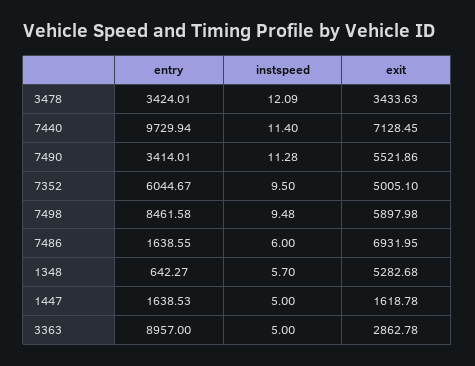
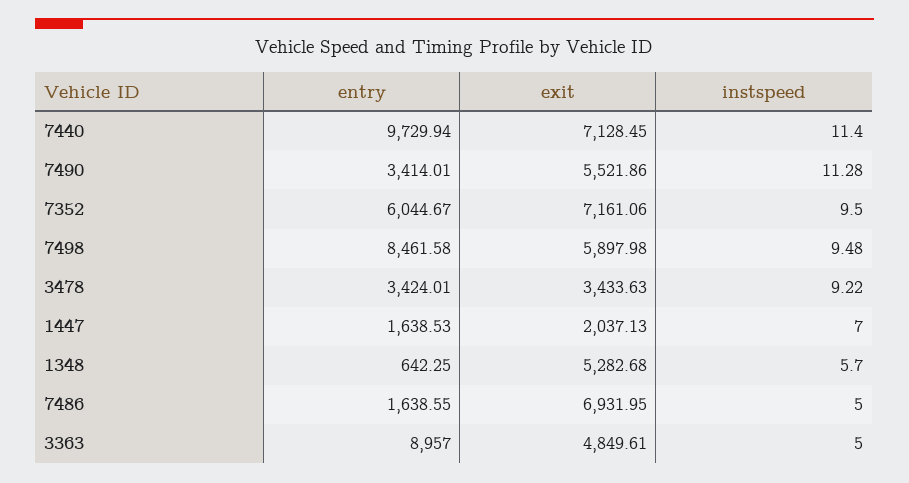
instspeed, 3478: 12.09 -> 9.22
exit, 7352: 5005.1 -> 7161.06
instspeed, 7486: 6 -> 5
entry, 1348: 642.27 -> 642.25
instspeed, 1447: 5 -> 7
exit, 1447: 1618.78 -> 2037.13
exit, 3363: 2862.78 -> 4849.61

